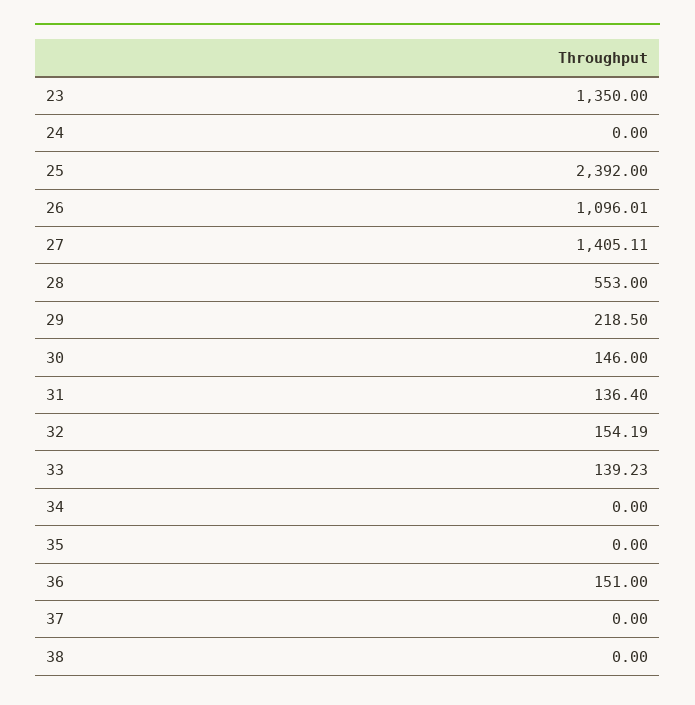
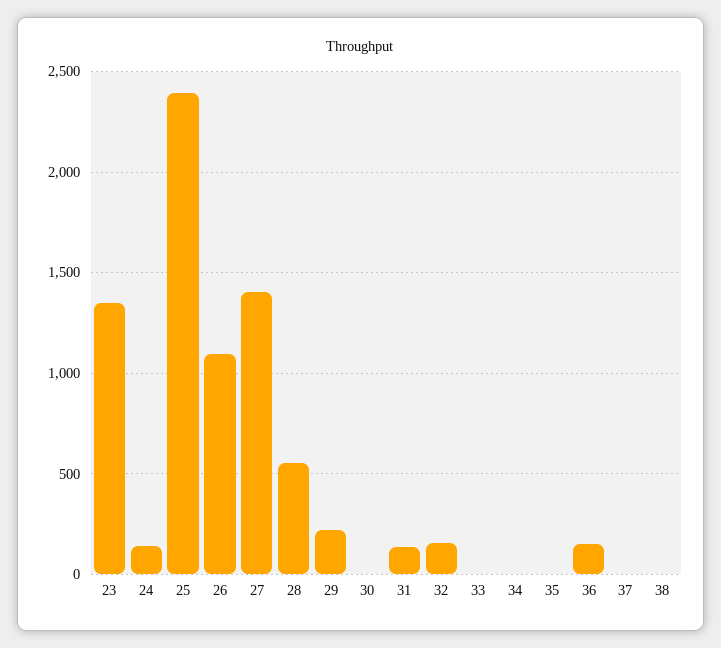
24: 0 -> 150
30: 146 -> 0
33: 139.23 -> 0

